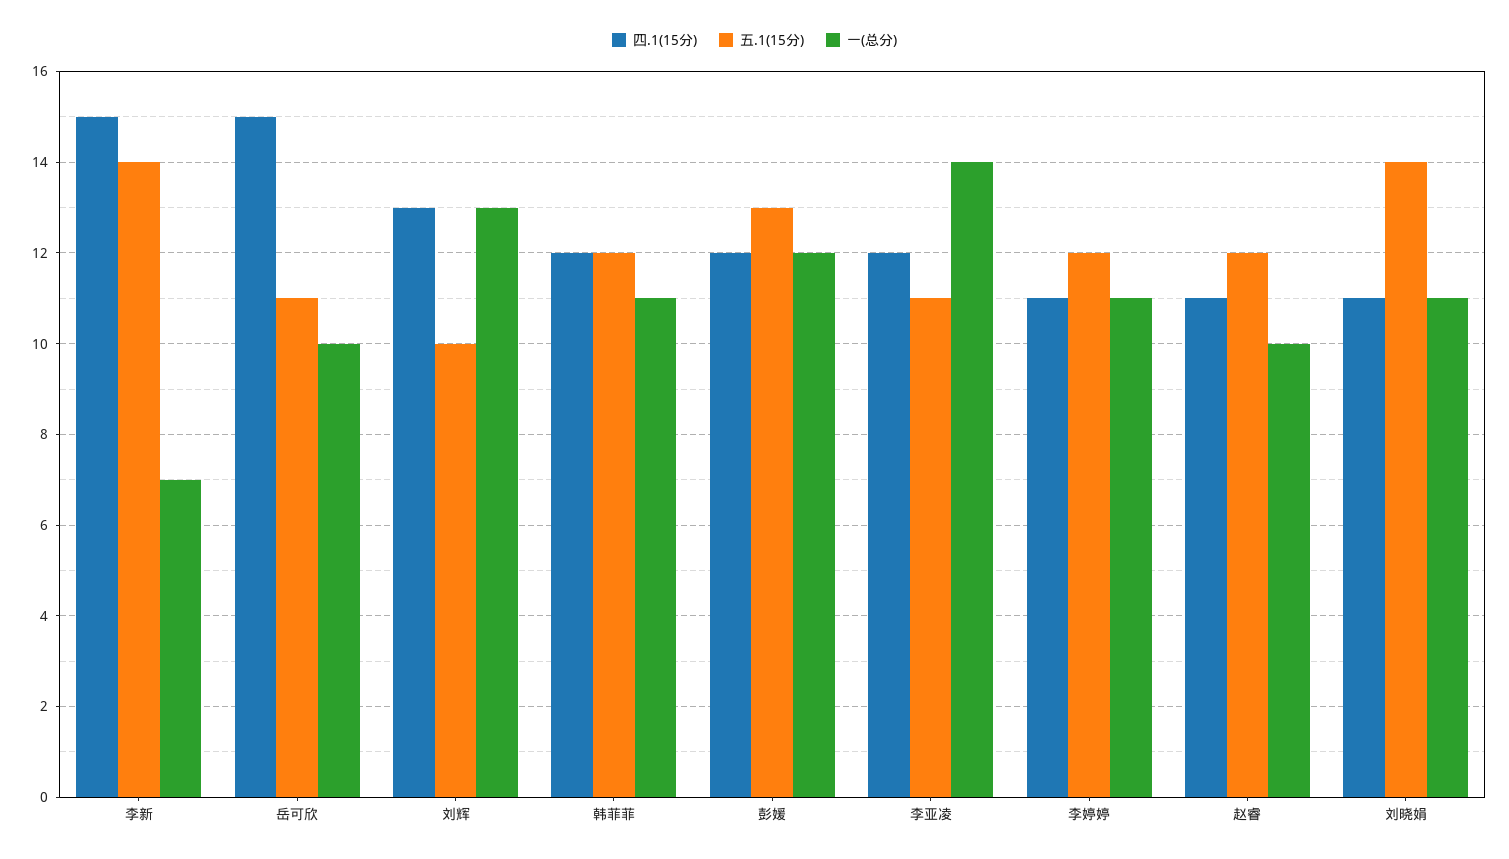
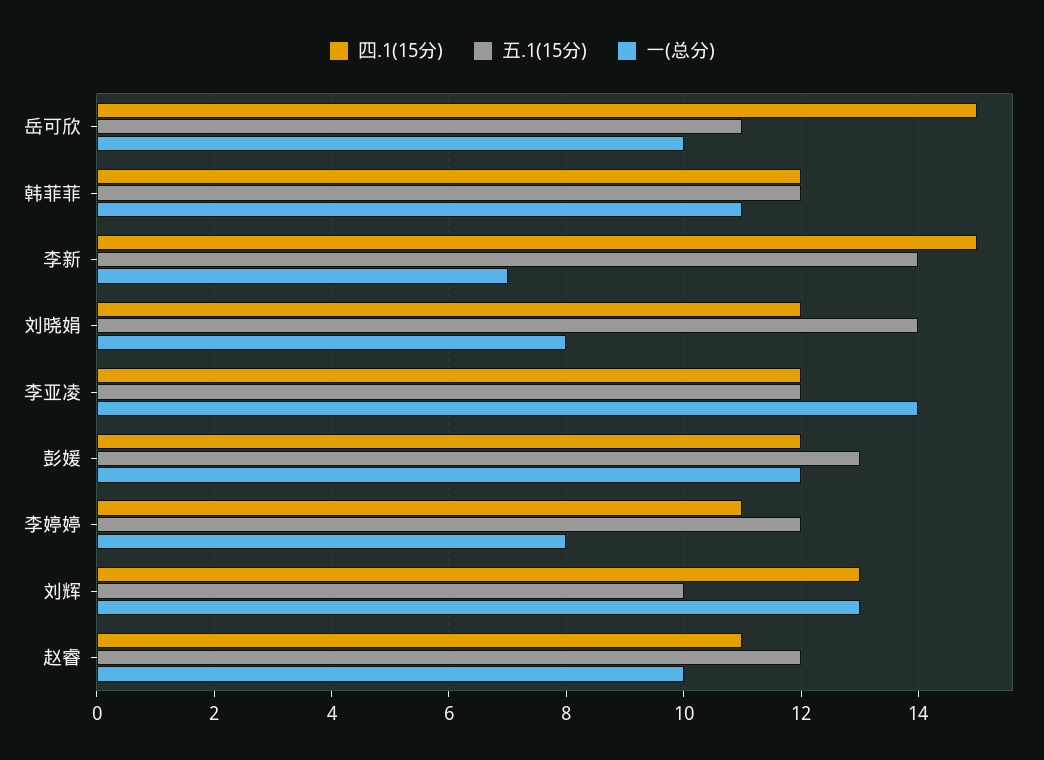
五.1(15分), 李亚凌: 11 -> 12
一(总分), 李婷婷: 11 -> 8
四.1(15分), 刘晓娟: 11 -> 12
一(总分), 刘晓娟: 11 -> 8

